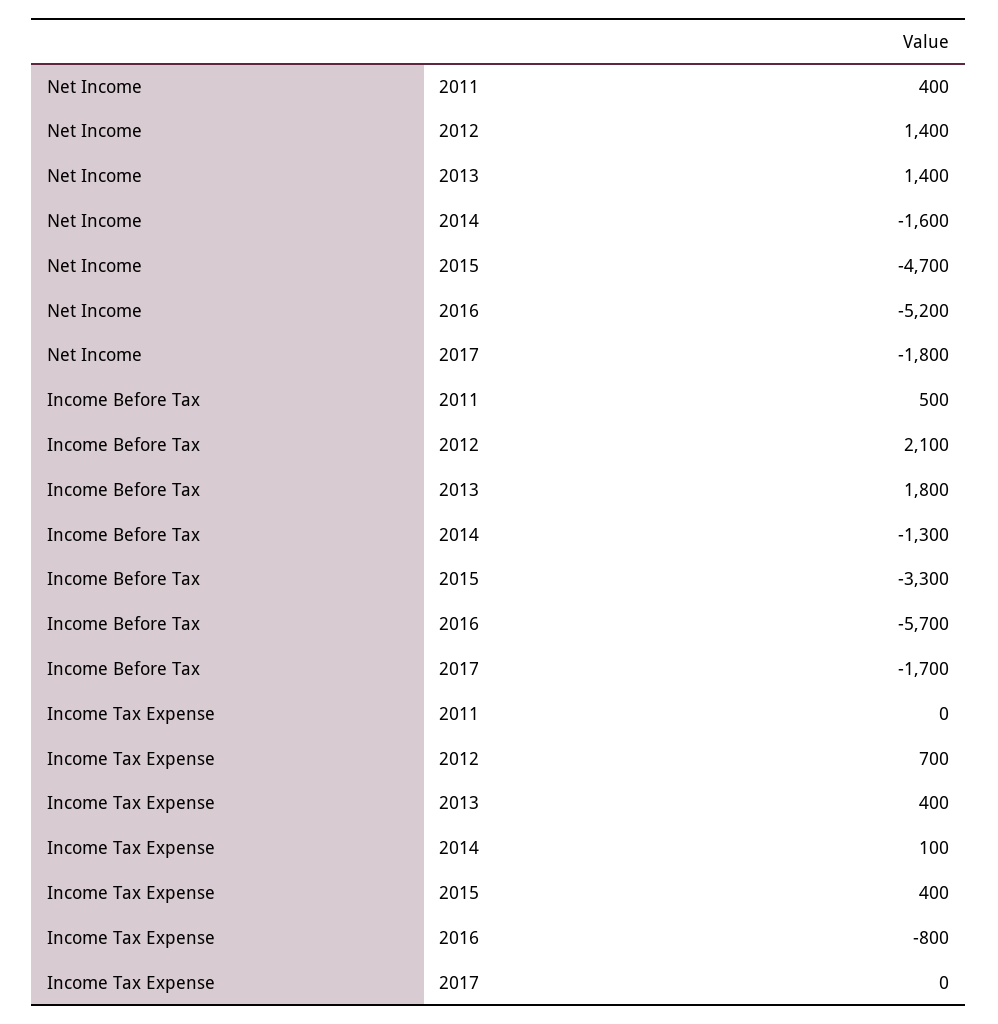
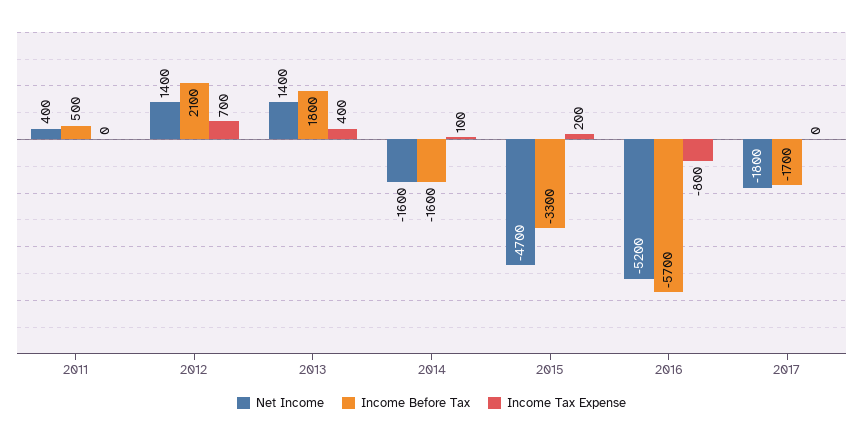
Income Before Tax, 2014: -1300 -> -1600
Income Tax Expense, 2015: 400 -> 200

